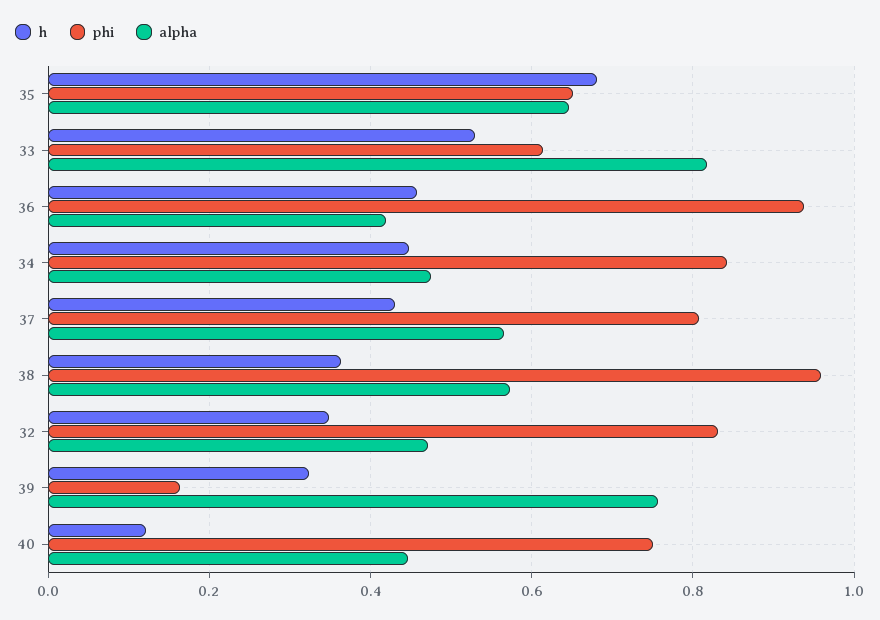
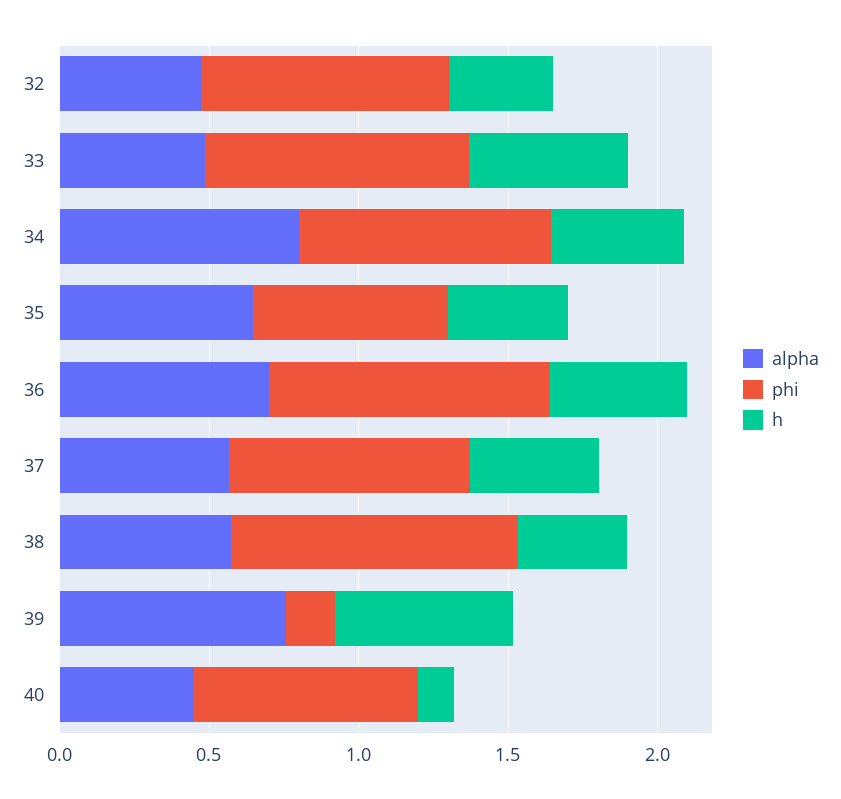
h, 35: 0.68 -> 0.4
phi, 33: 0.62 -> 0.9
alpha, 33: 0.82 -> 0.5
alpha, 36: 0.42 -> 0.7
alpha, 34: 0.48 -> 0.8
h, 39: 0.32 -> 0.6

